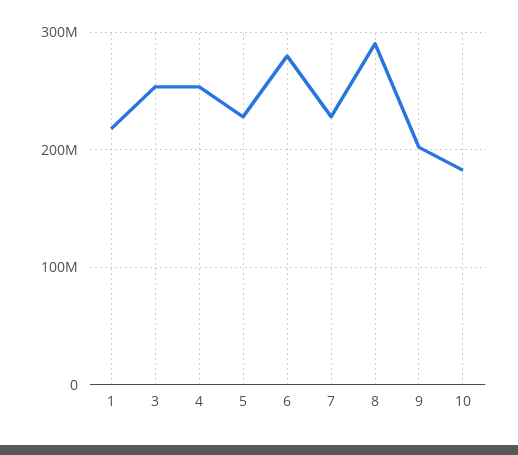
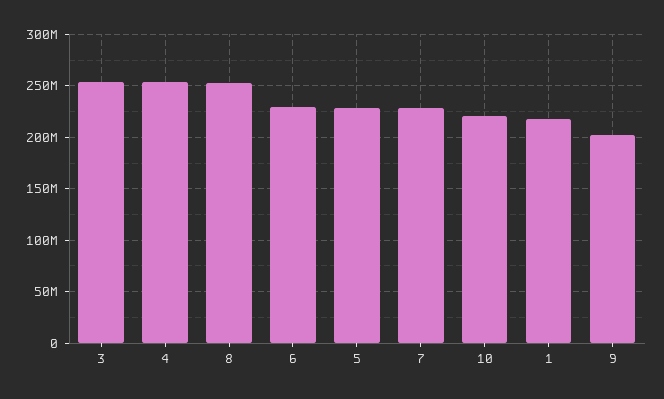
6: 280000000 -> 230000000
8: 290000000 -> 250000000
10: 180000000 -> 220000000

